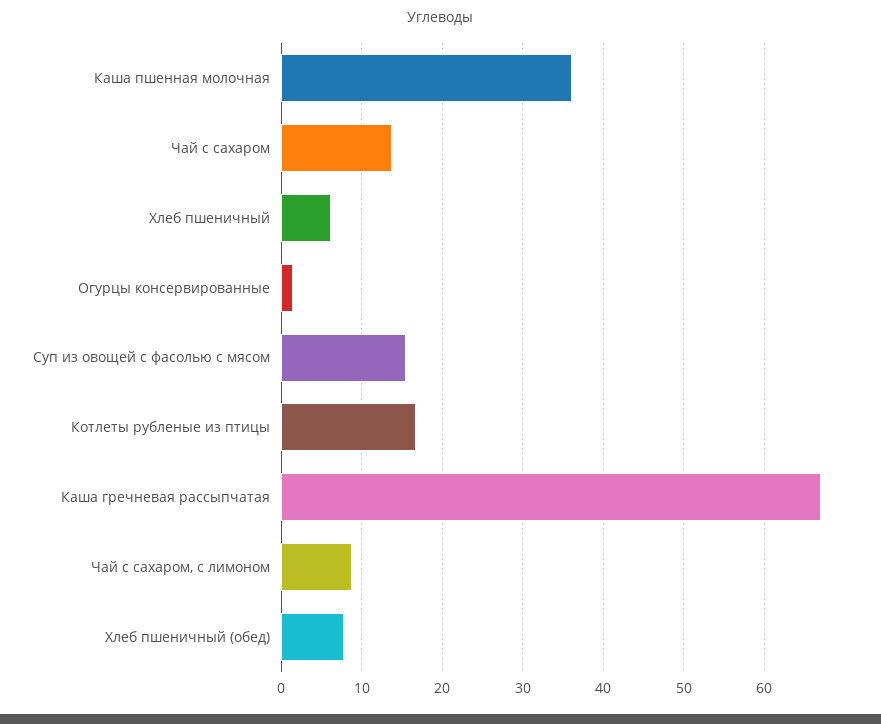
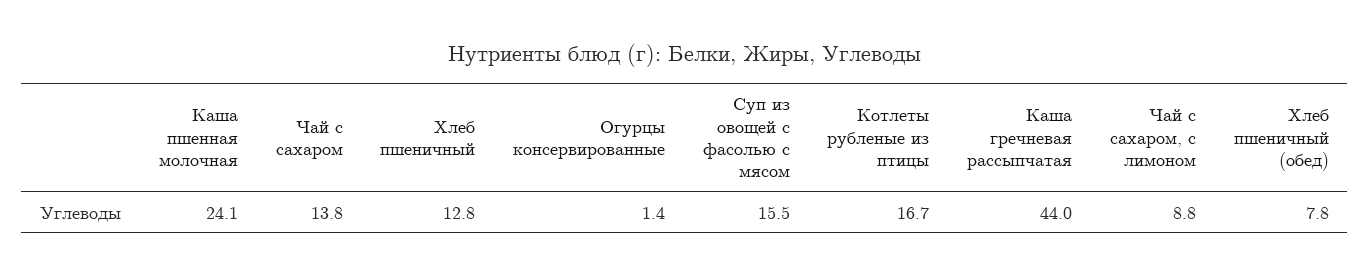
Каша пшенная молочная: 36 -> 24.1
Хлеб пшеничный: 6 -> 12.8
Каша гречневая рассыпчатая: 67 -> 44

